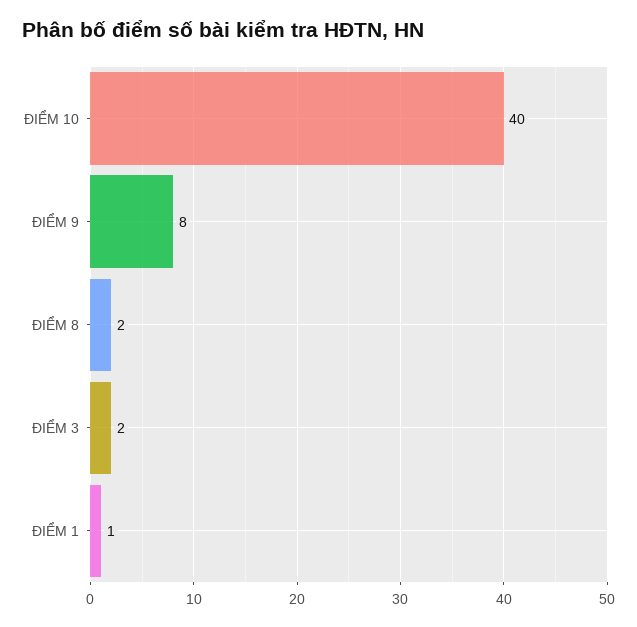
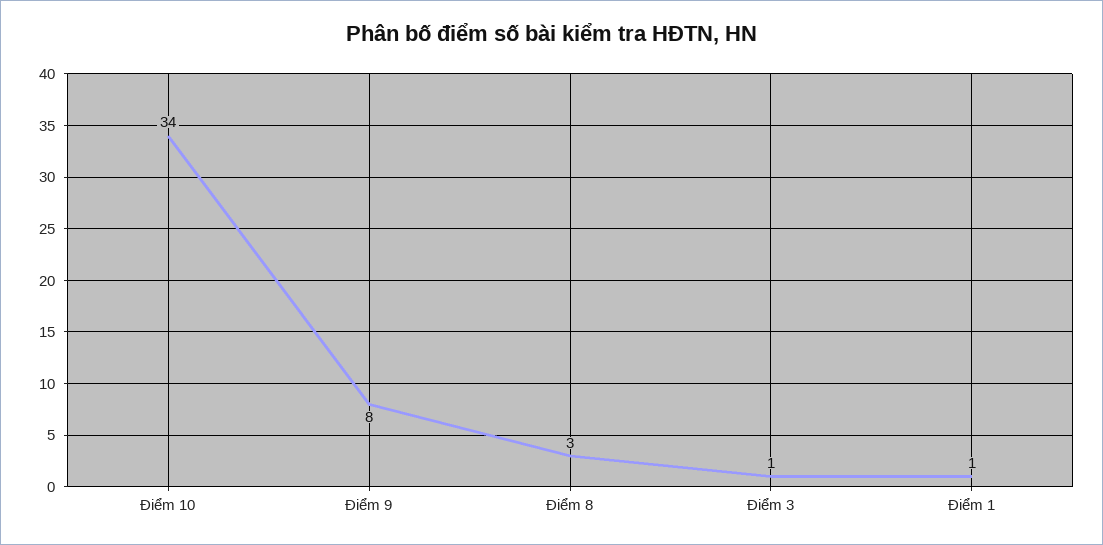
ĐIỂM 10: 40 -> 34
ĐIỂM 8: 2 -> 3
ĐIỂM 3: 2 -> 1

